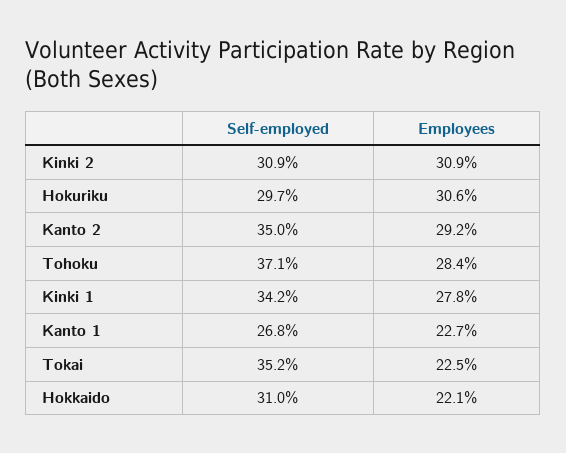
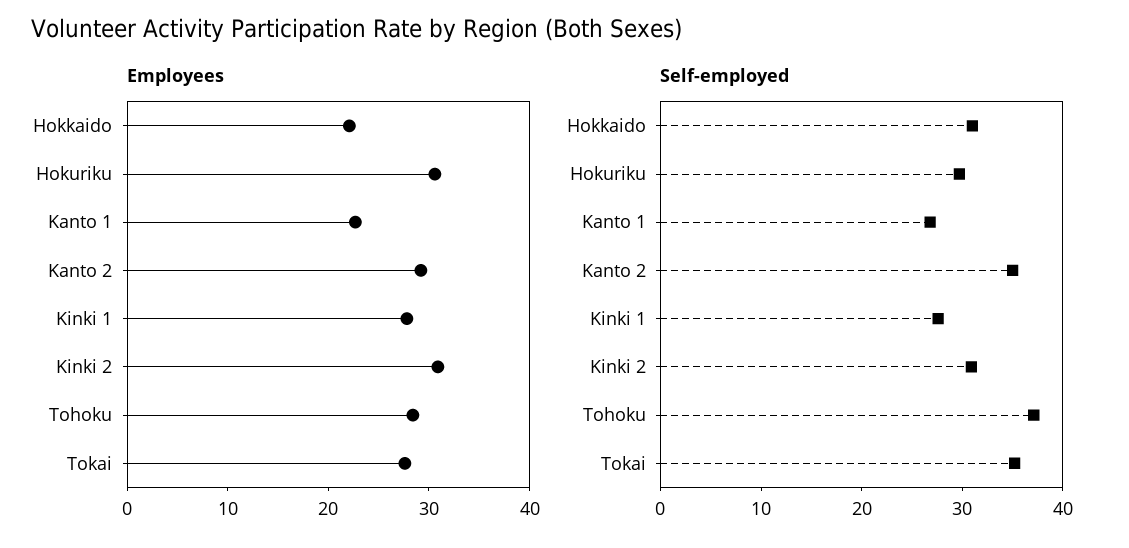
Self-employed, Kinki 1: 34.2 -> 28
Employees, Tokai: 22.5 -> 28

